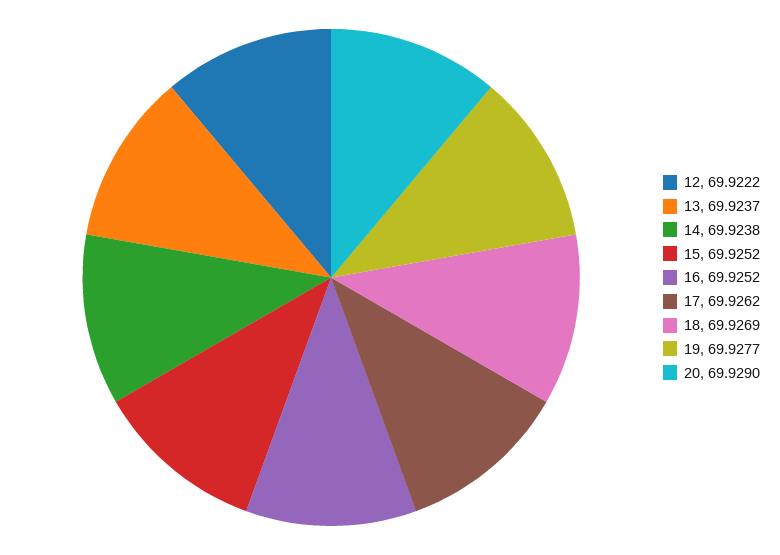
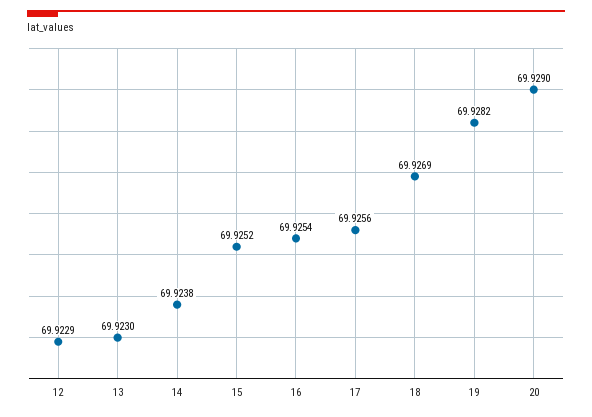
12: 69.9222 -> 69.9229
13: 69.9237 -> 69.923
16: 69.9252 -> 69.9254
17: 69.9262 -> 69.9256
19: 69.9277 -> 69.9282

